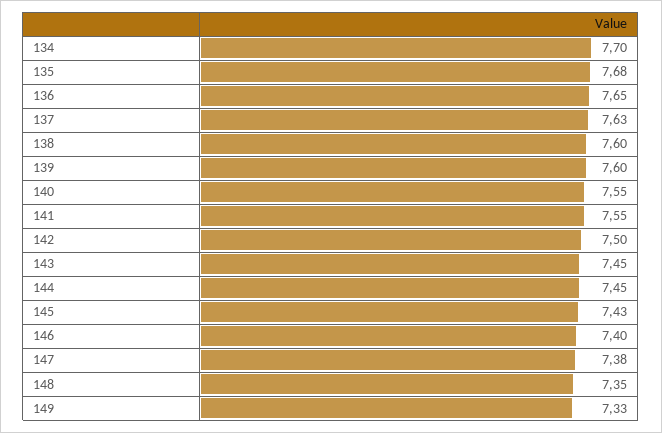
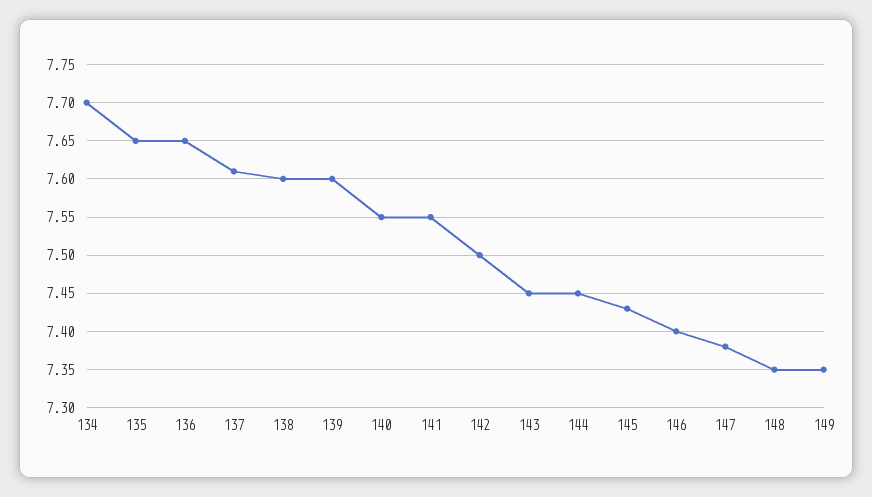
135: 7.68 -> 7.65
137: 7.63 -> 7.61
149: 7.33 -> 7.35

